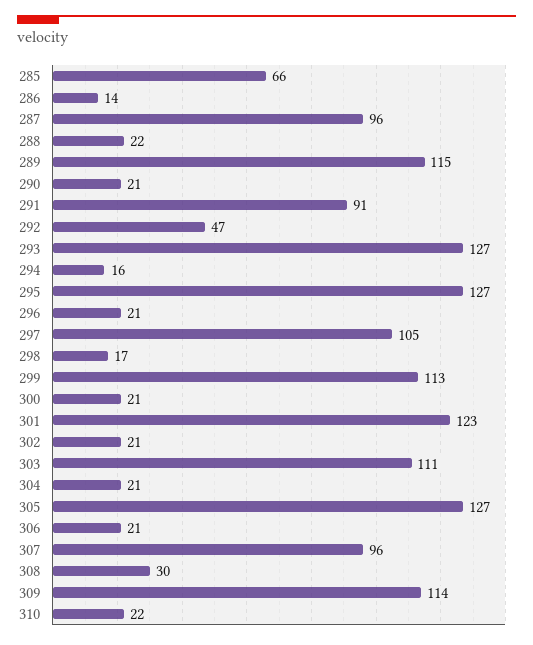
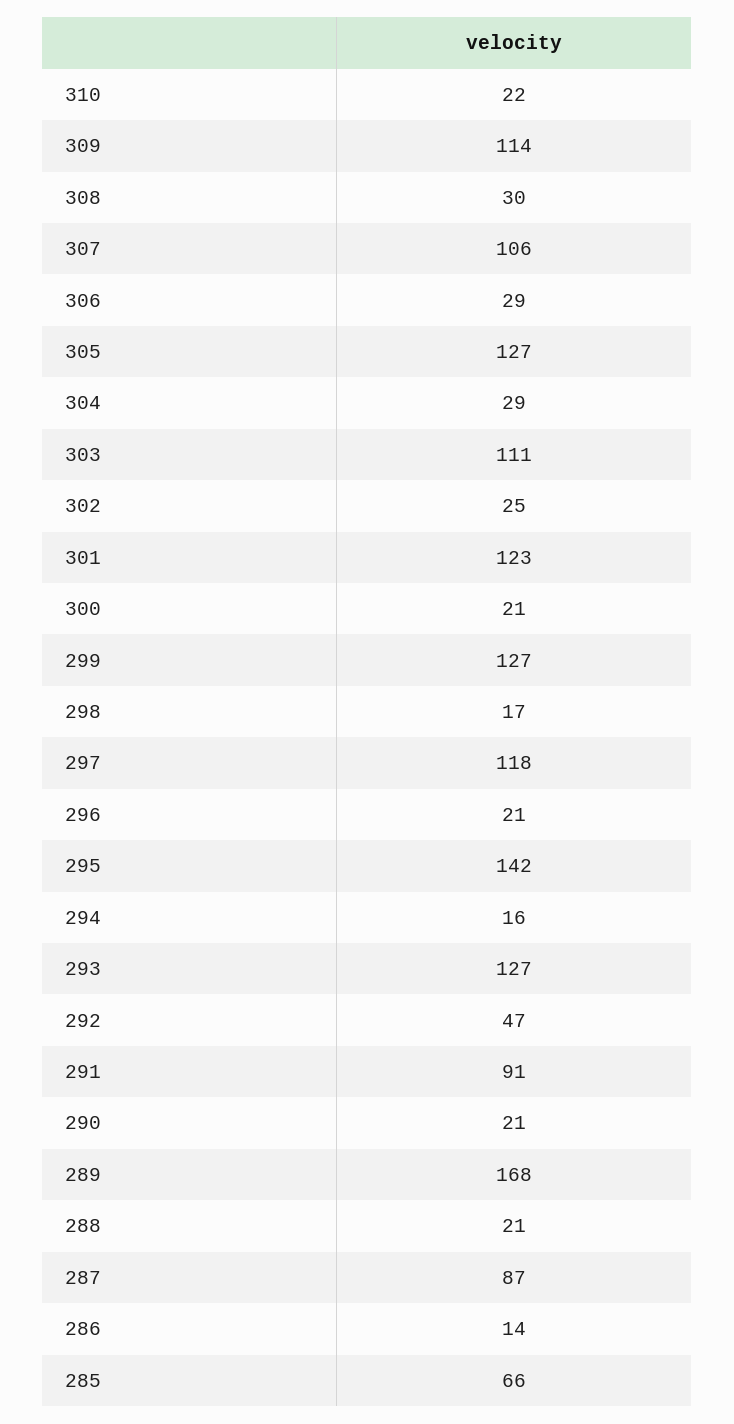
287: 96 -> 87
288: 22 -> 21
289: 115 -> 168
295: 127 -> 142
297: 105 -> 118
299: 113 -> 127
302: 21 -> 25
304: 21 -> 29
306: 21 -> 29
307: 96 -> 106

